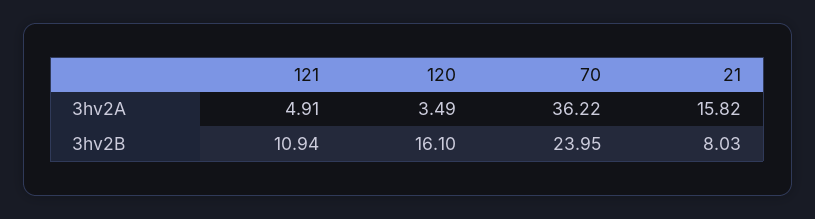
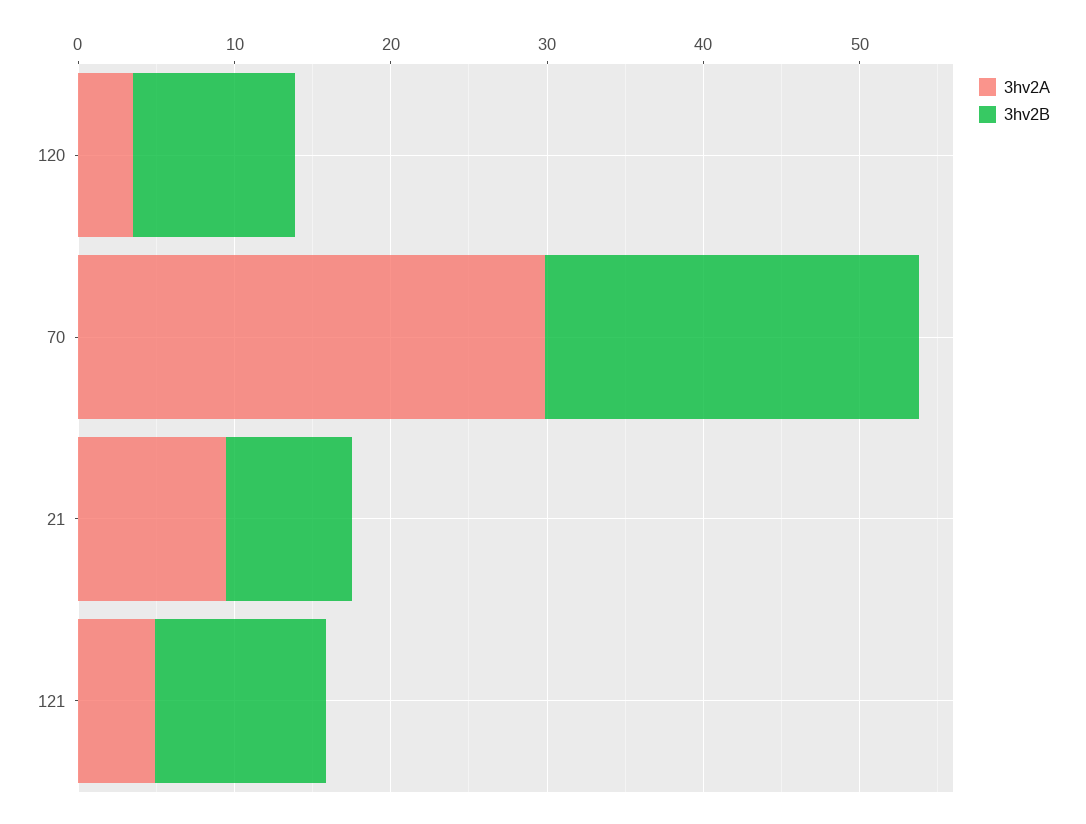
3hv2A, 70: 36.22 -> 30
3hv2A, 21: 15.82 -> 10
3hv2B, 120: 16.1 -> 10

